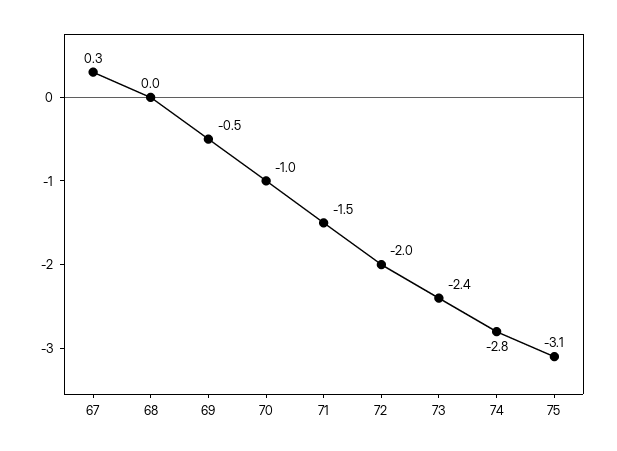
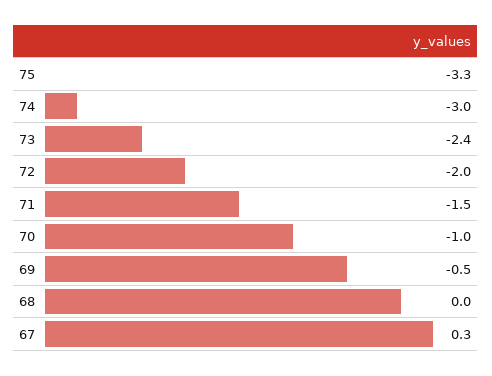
74: -2.8 -> -3
75: -3.1 -> -3.3

